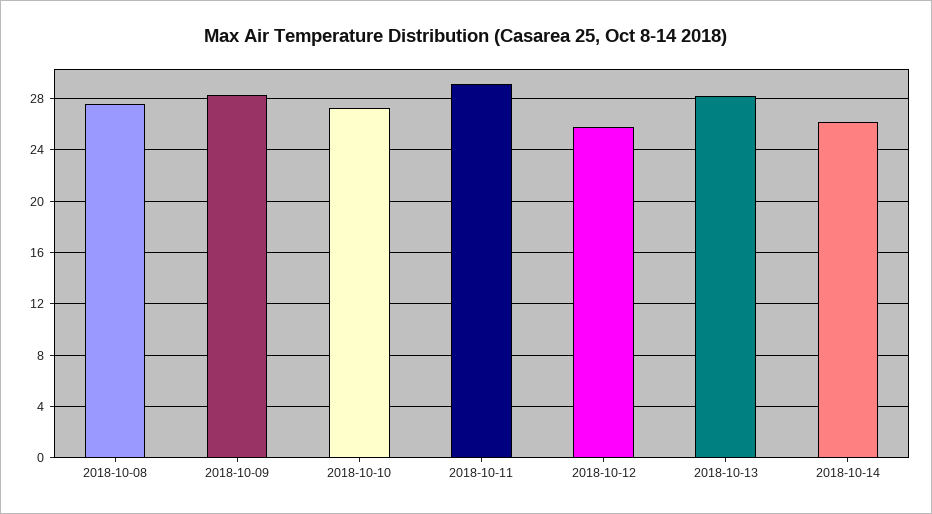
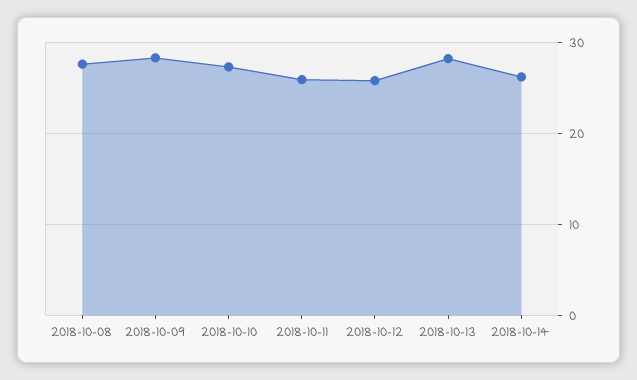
2018-10-11: 29 -> 26

